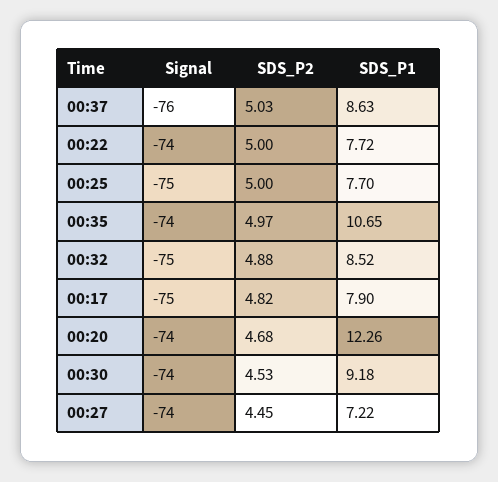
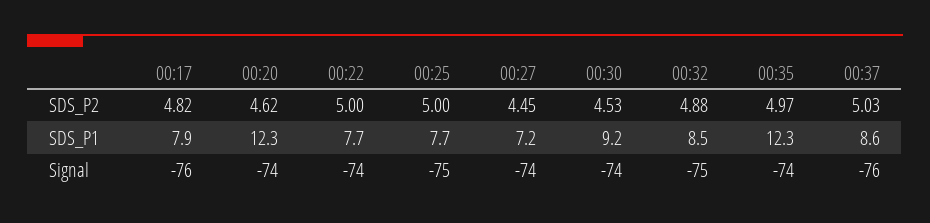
SDS_P1, 00:35: 10.65 -> 12.3
Signal, 00:17: -75 -> -76
SDS_P2, 00:20: 4.68 -> 4.62

